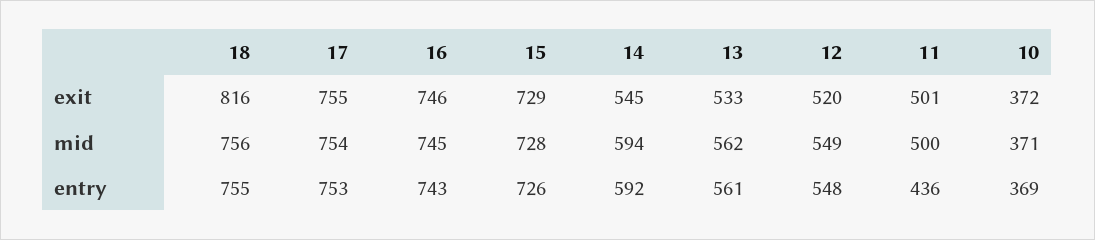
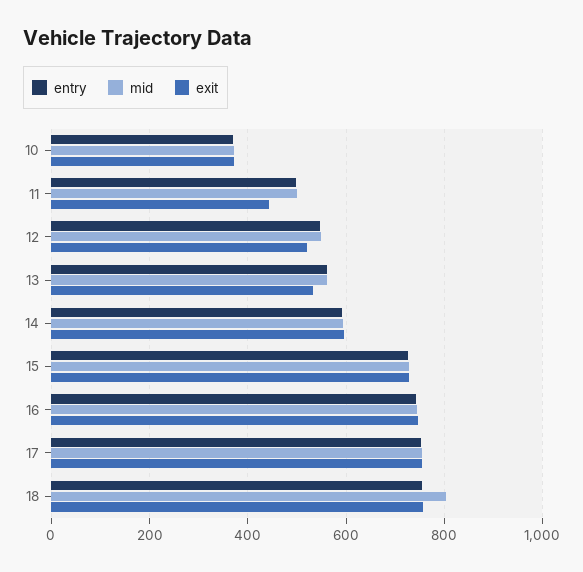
exit, 18: 816 -> 760
exit, 14: 545 -> 600
exit, 11: 501 -> 440
mid, 18: 756 -> 800
entry, 11: 436 -> 500

